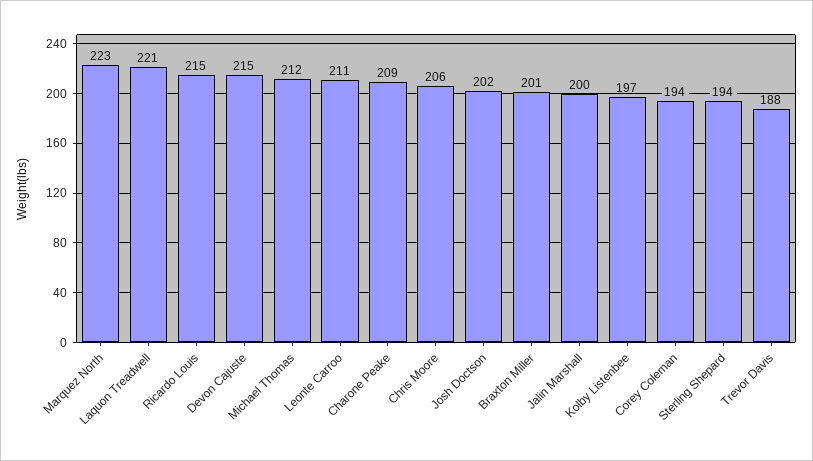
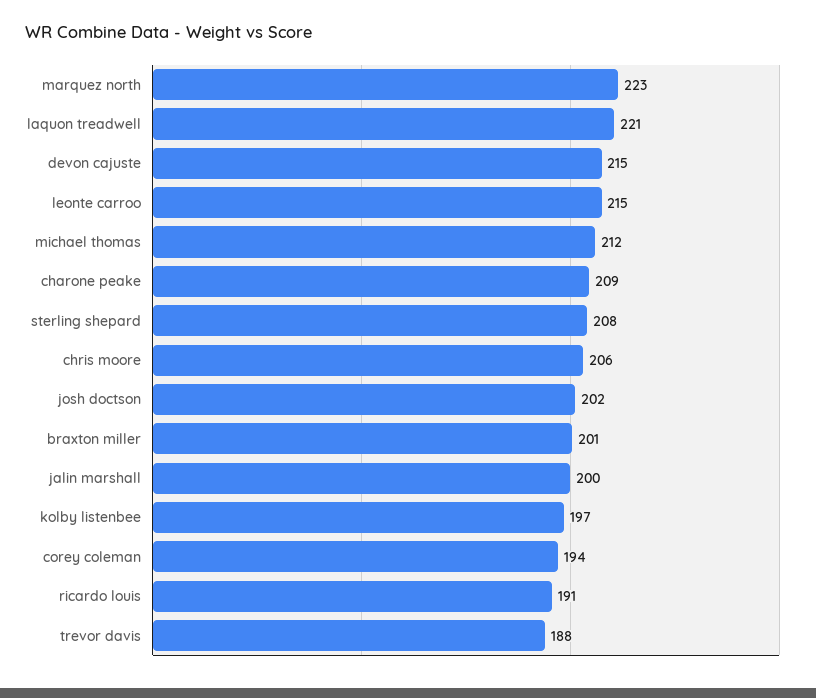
Ricardo Louis: 215 -> 191
Leonte Carroo: 211 -> 215
Sterling Shepard: 194 -> 208

